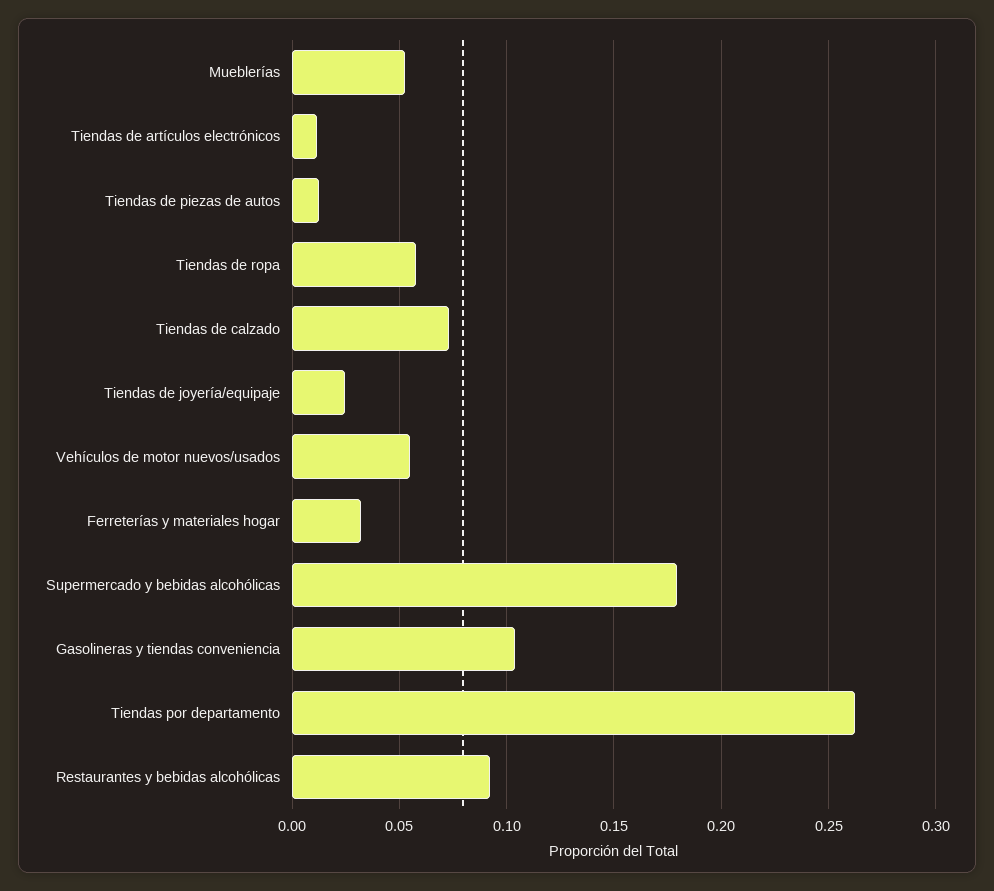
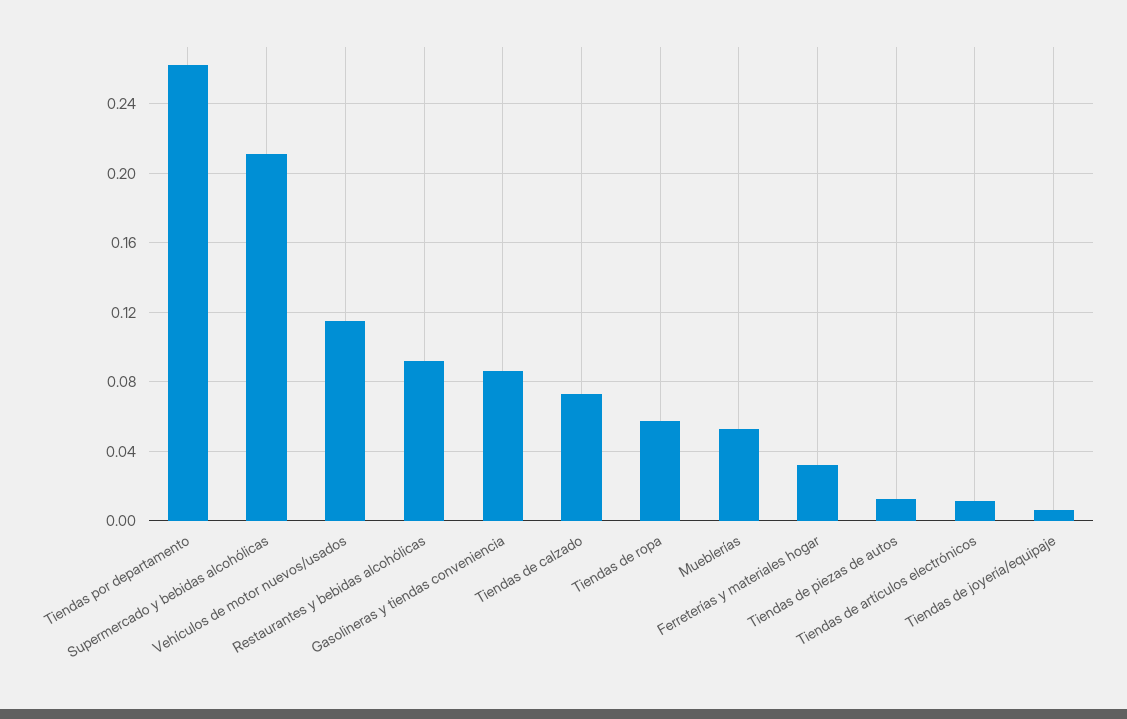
Tiendas de joyería/equipaje: 0.025 -> 0.005
Vehículos de motor nuevos/usados: 0.055 -> 0.115
Supermercado y bebidas alcohólicas: 0.18 -> 0.21
Gasolineras y tiendas conveniencia: 0.105 -> 0.085

